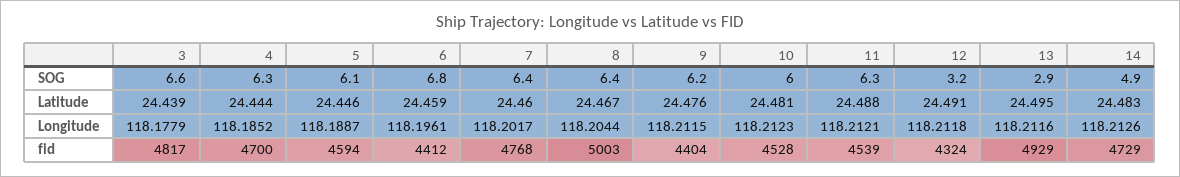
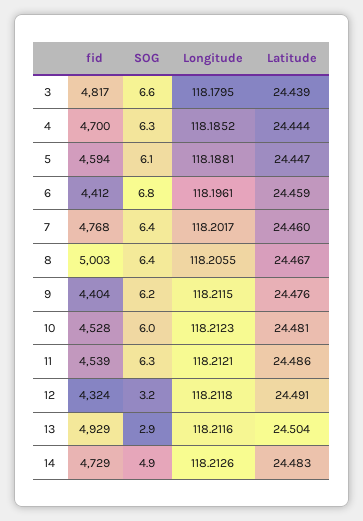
5, Latitude: 24.446 -> 24.447
11, Latitude: 24.488 -> 24.486
13, Latitude: 24.495 -> 24.504
3, Longitude: 118.1779 -> 118.1795
5, Longitude: 118.1887 -> 118.1881
8, Longitude: 118.2044 -> 118.2055

